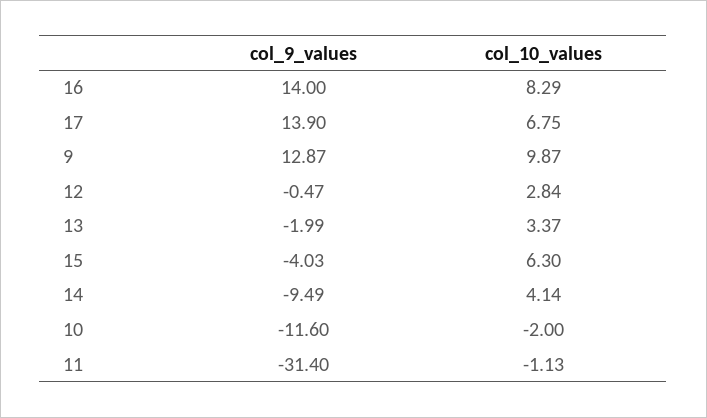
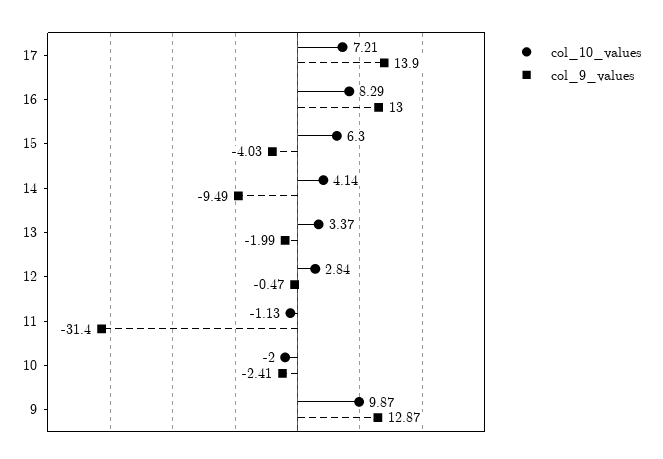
col_9_values, 16: 14 -> 13
col_10_values, 17: 6.75 -> 7.21
col_9_values, 10: -11.6 -> -2.41

